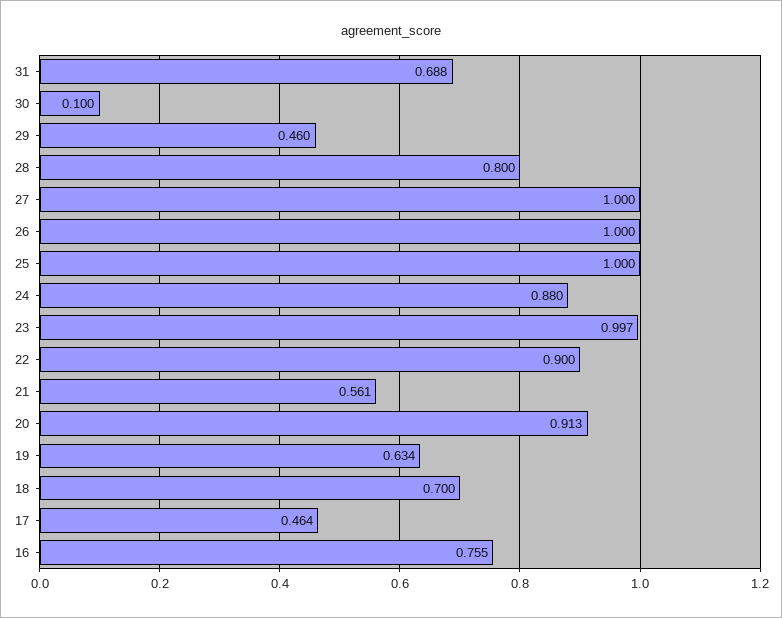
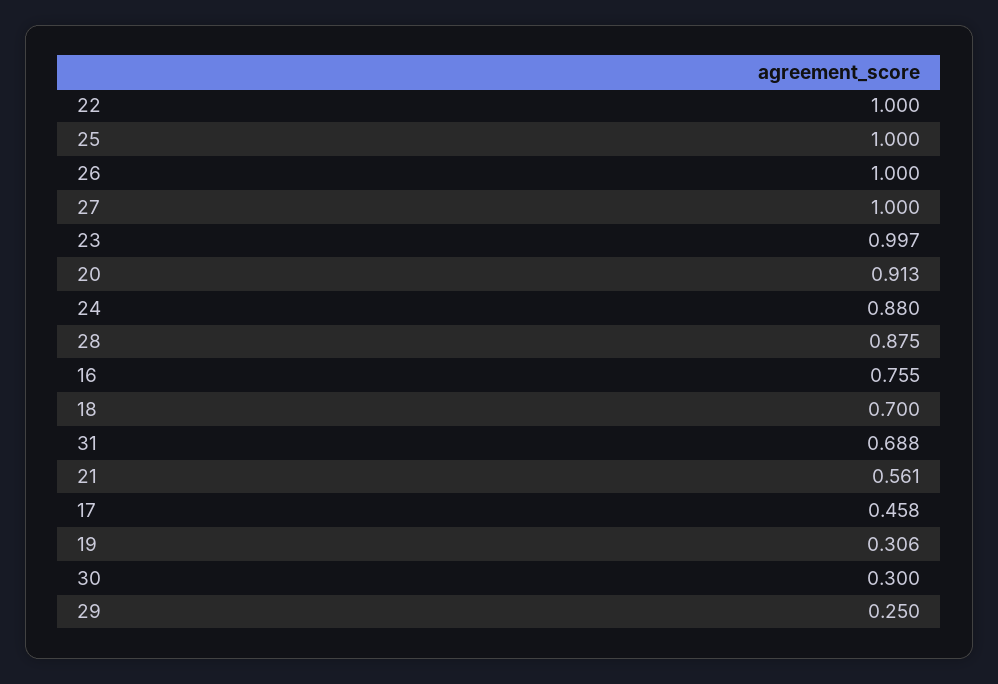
30: 0.1 -> 0.3
29: 0.46 -> 0.25
28: 0.8 -> 0.875
22: 0.9 -> 1
19: 0.634 -> 0.306
17: 0.464 -> 0.458

